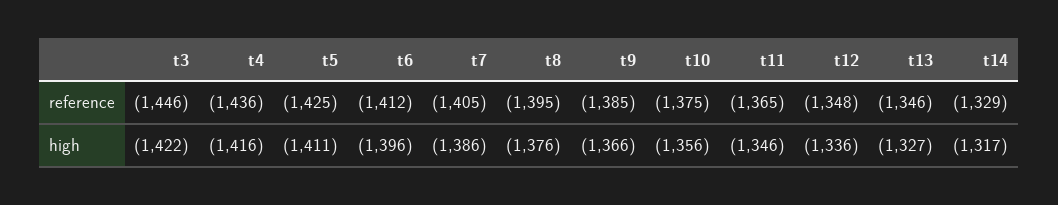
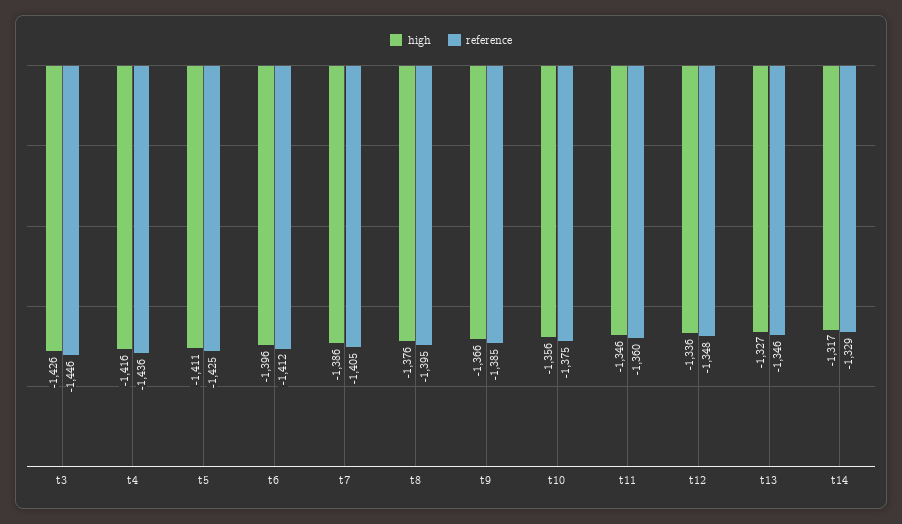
reference, t11: -1365 -> -1360
high, t3: -1422 -> -1426

